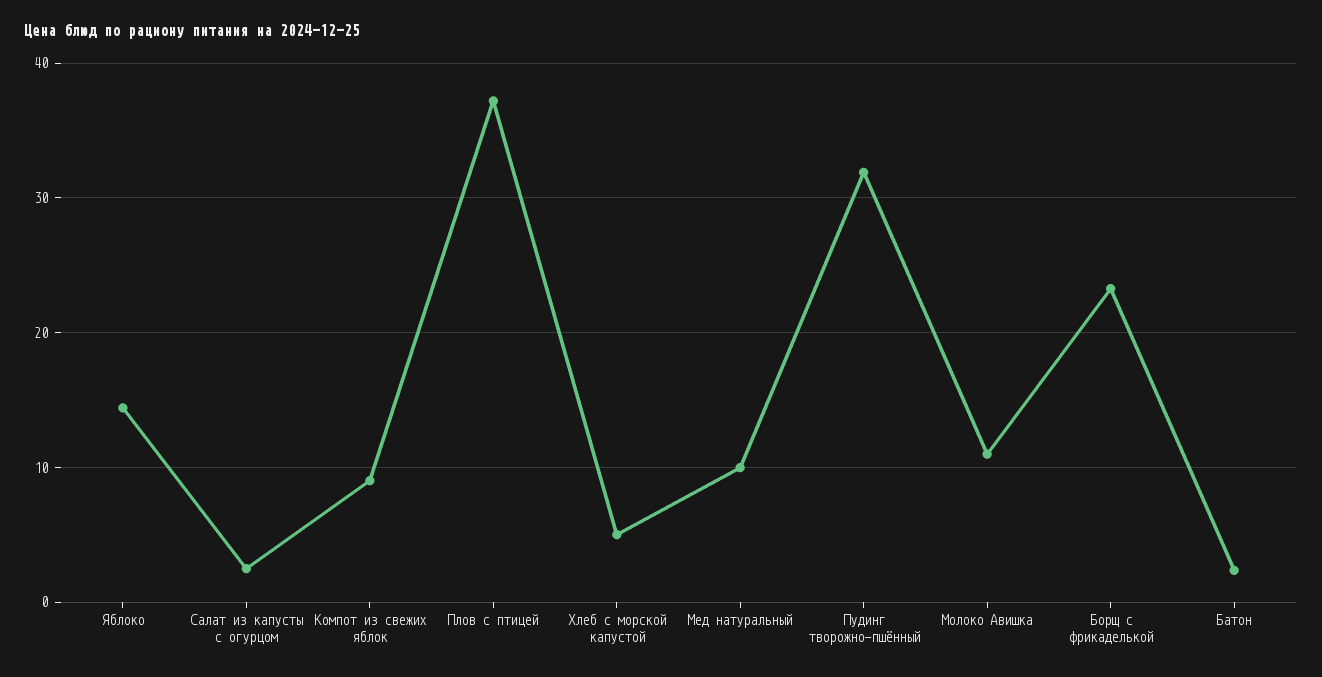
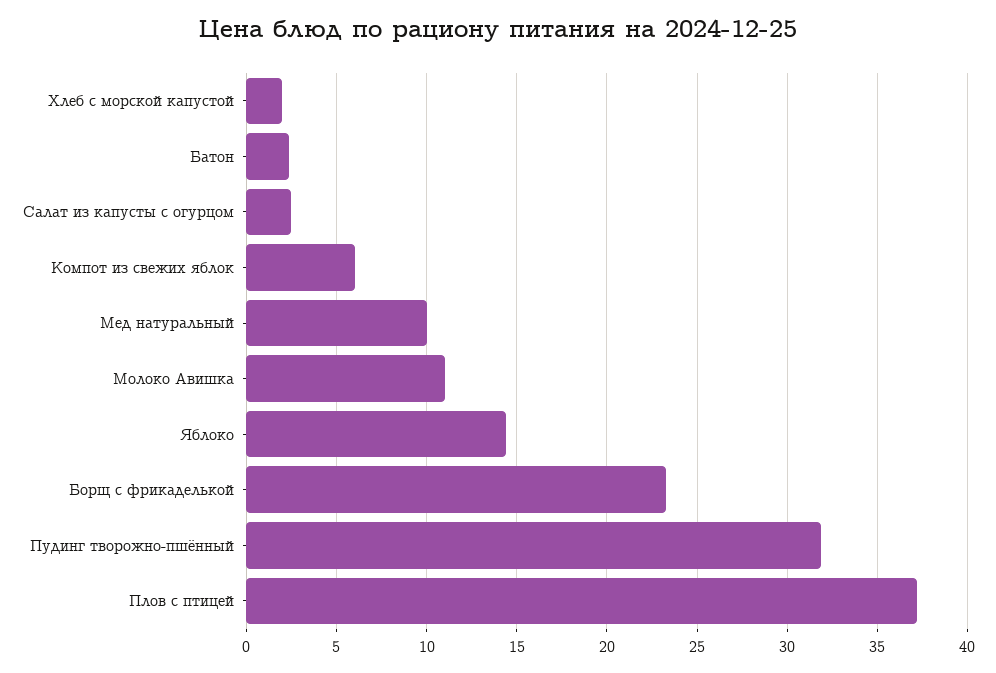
Компот из свежих яблок: 9 -> 6
Хлеб с морской капустой: 5 -> 2

